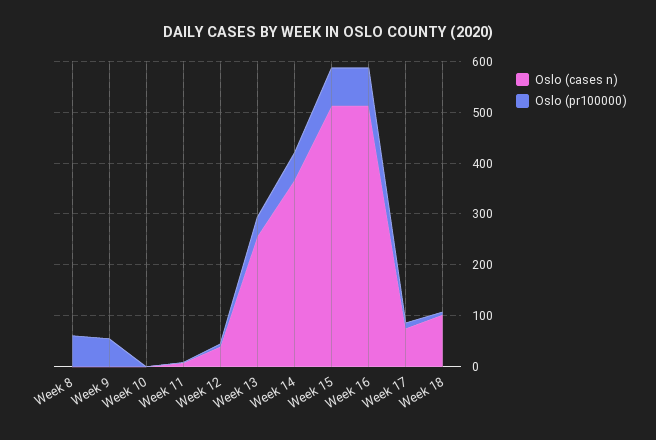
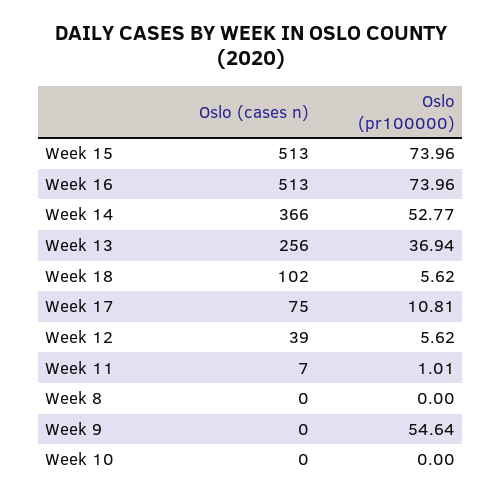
Oslo (pr100000), Week 8: 60 -> 0

